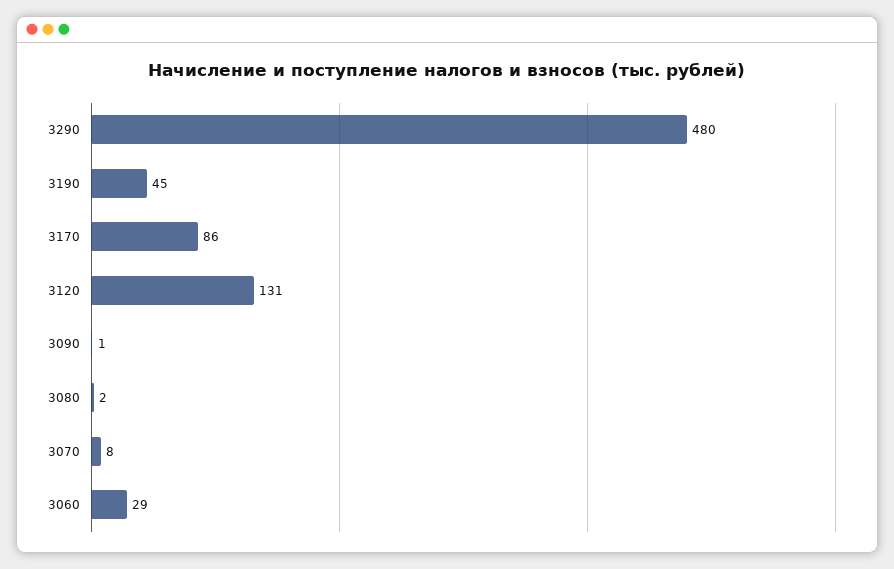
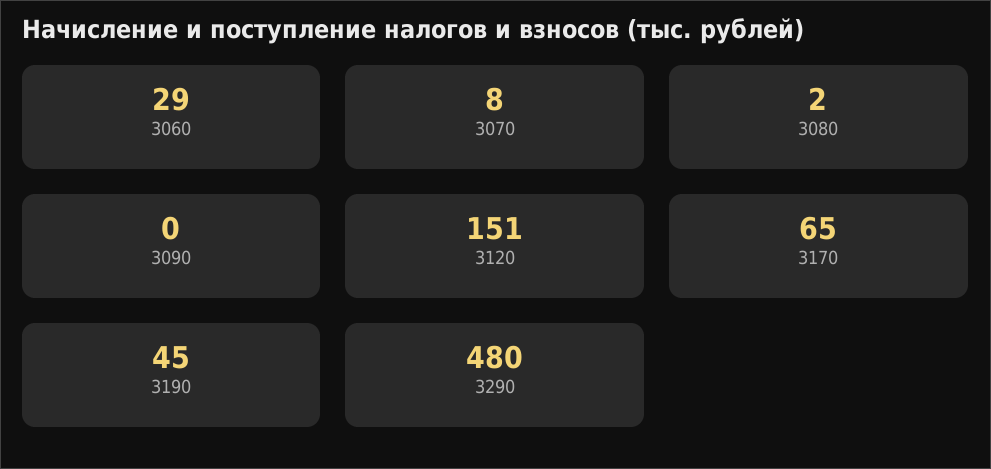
3170: 86 -> 65
3120: 131 -> 151
3090: 1 -> 0

